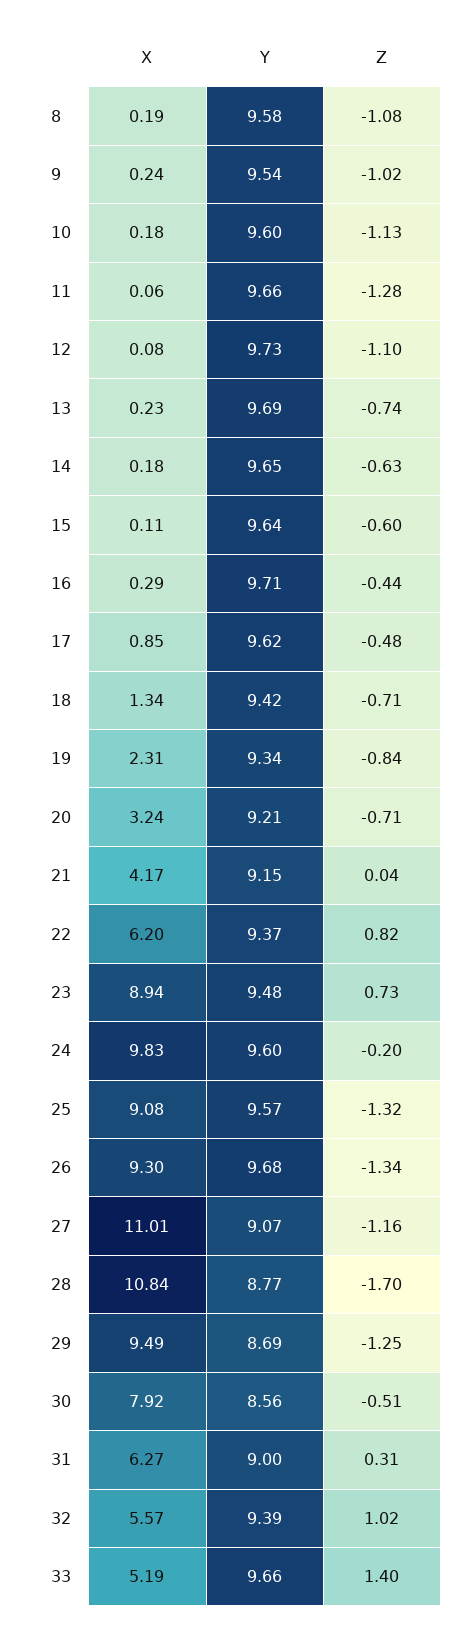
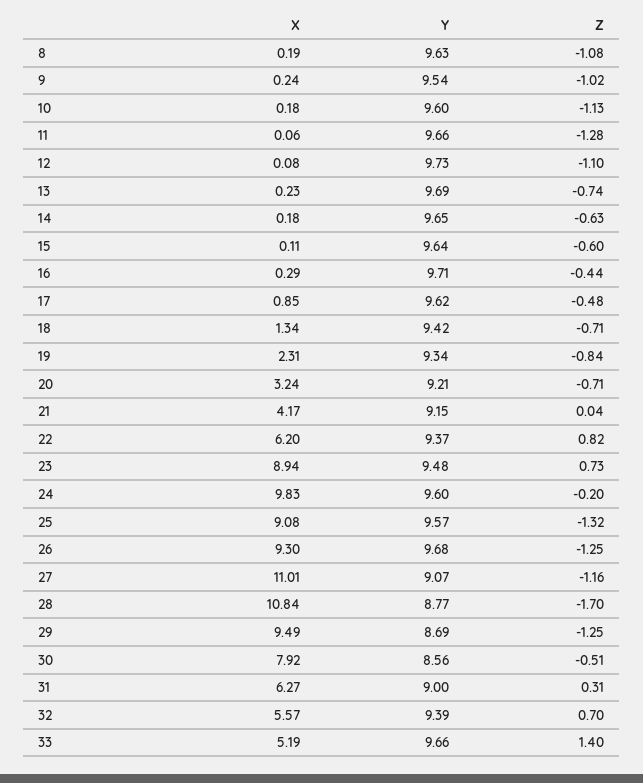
Y, 8: 9.58 -> 9.63
Z, 26: -1.34 -> -1.25
Z, 32: 1.02 -> 0.7

